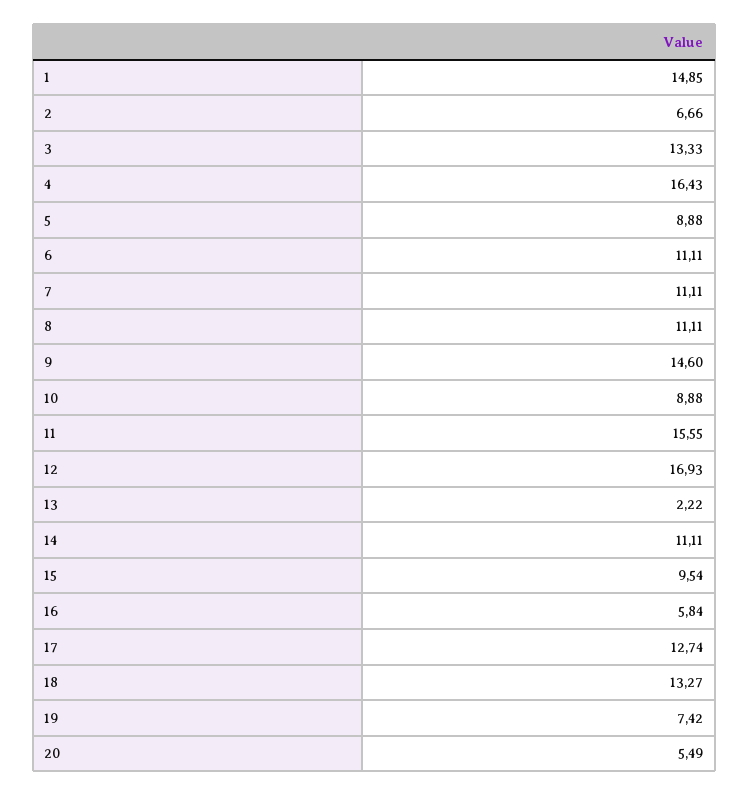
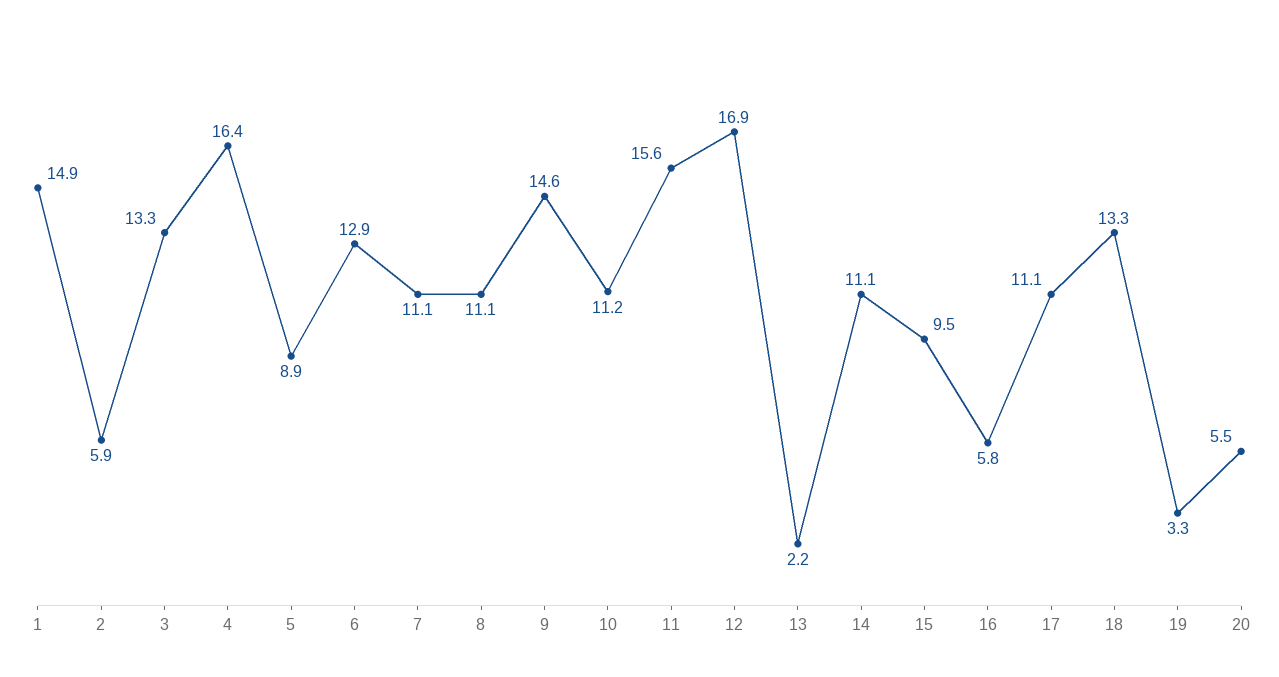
2: 6.66 -> 5.9
6: 11.11 -> 12.9
10: 8.88 -> 11.2
17: 12.74 -> 11.1
19: 7.42 -> 3.3

